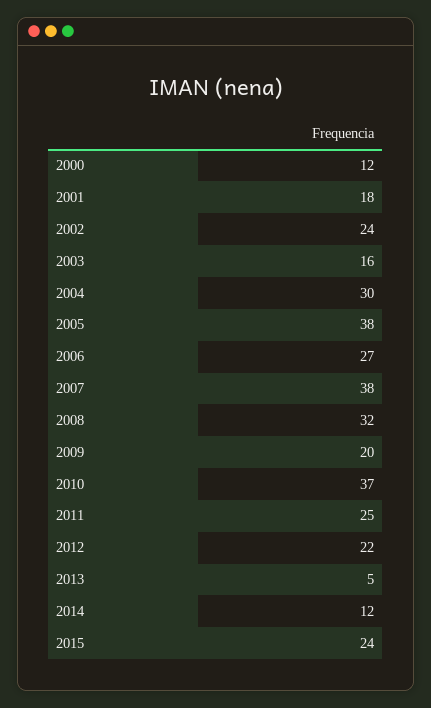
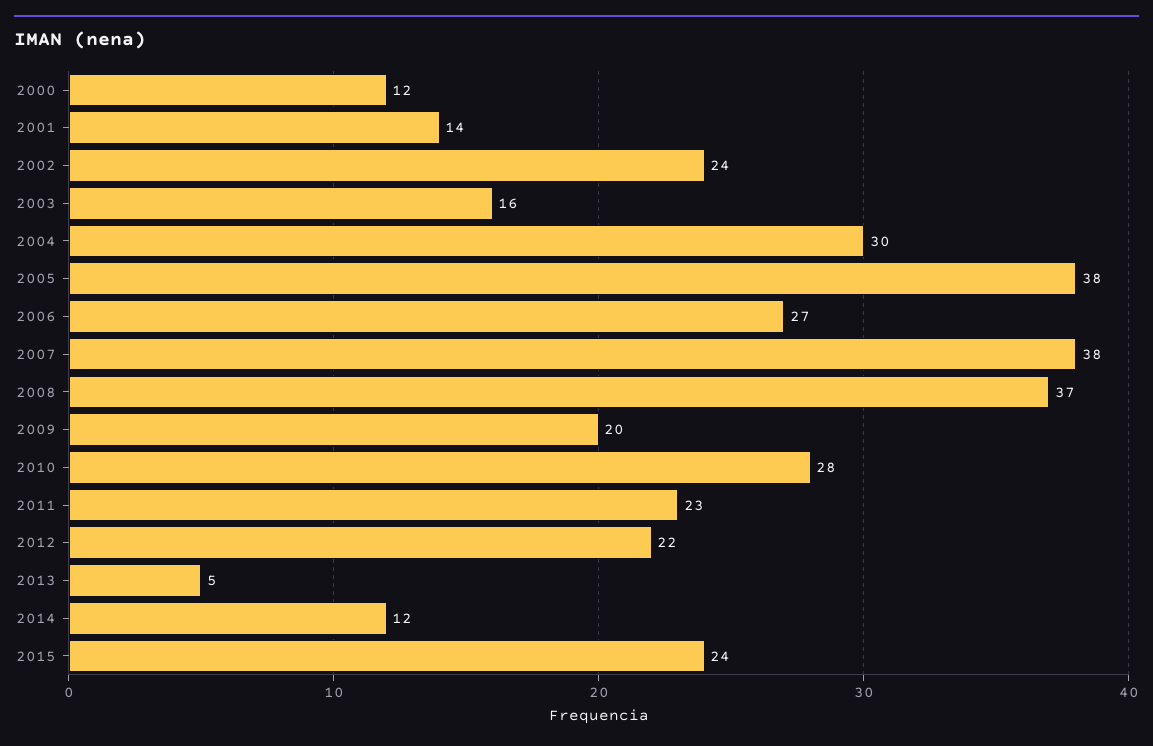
2001: 18 -> 14
2008: 32 -> 37
2010: 37 -> 28
2011: 25 -> 23

